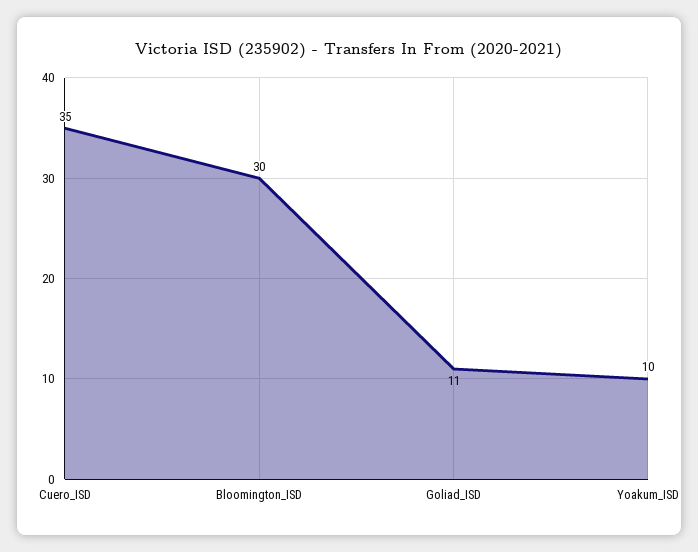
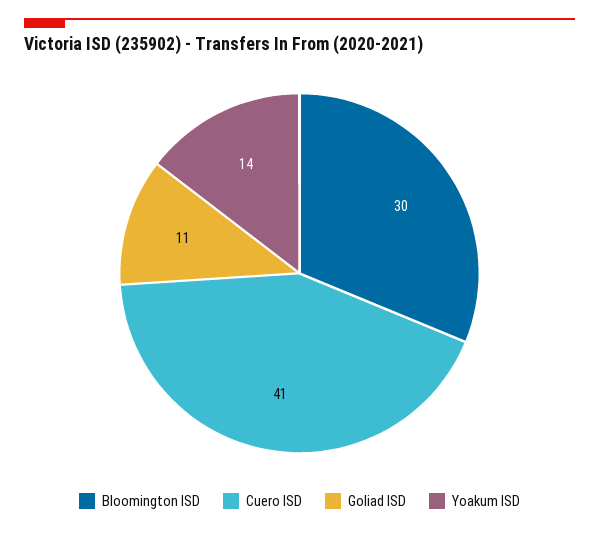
Cuero_ISD: 35 -> 41
Yoakum_ISD: 10 -> 14

